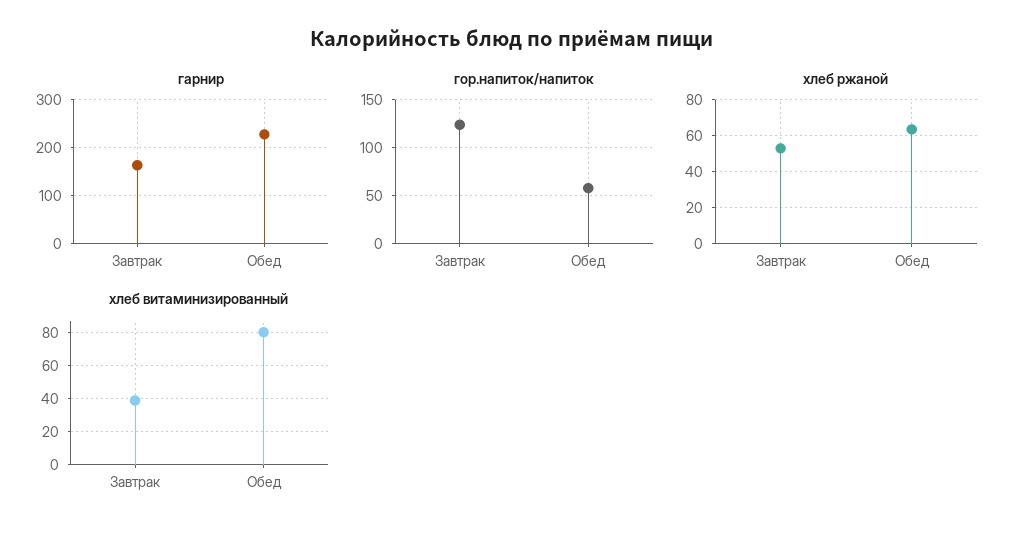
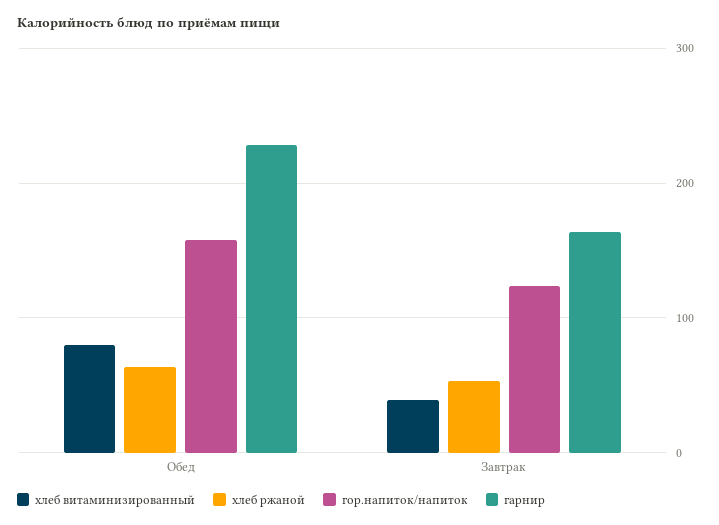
гор.напиток/напиток, Обед: 60 -> 160

